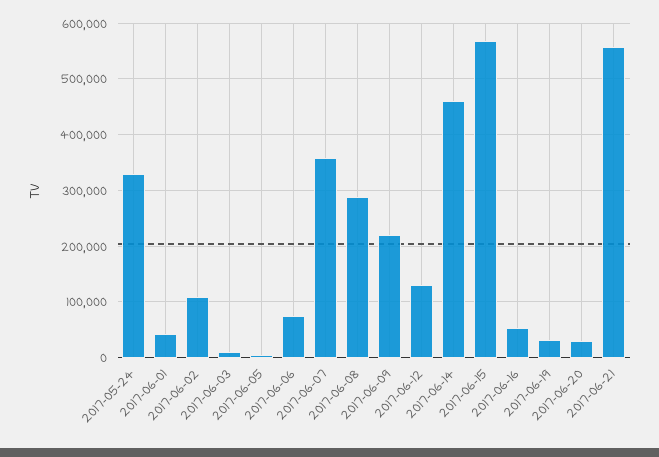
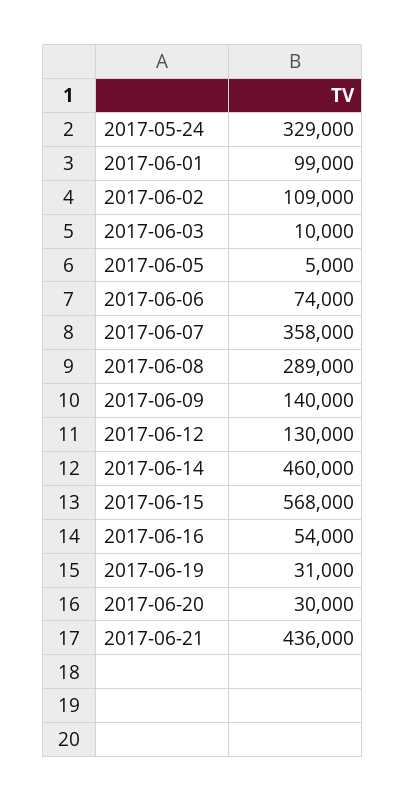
2017-06-01: 40000 -> 99000
2017-06-09: 220000 -> 140000
2017-06-21: 560000 -> 436000

